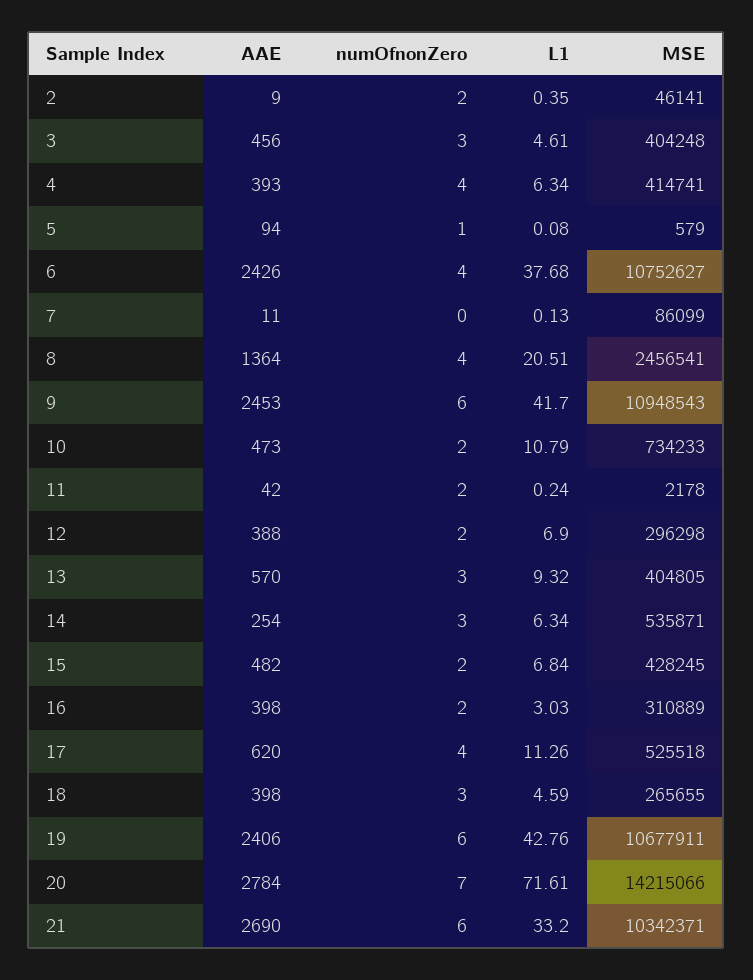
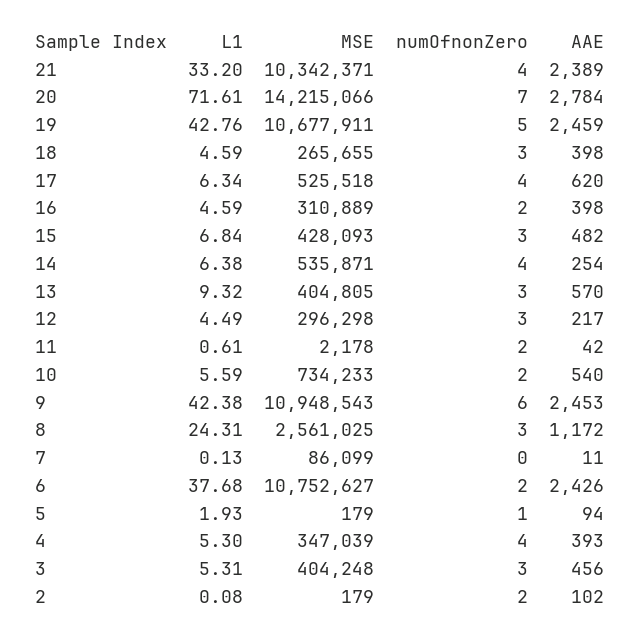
AAE, 2: 9 -> 102
L1, 2: 0.35 -> 0.08
MSE, 2: 46141 -> 179
L1, 3: 4.61 -> 5.31
L1, 4: 6.34 -> 5.3
MSE, 4: 414741 -> 347039
L1, 5: 0.08 -> 1.93
MSE, 5: 579 -> 179
numOfnonZero, 6: 4 -> 2
AAE, 8: 1364 -> 1172
numOfnonZero, 8: 4 -> 3
L1, 8: 20.51 -> 24.31
MSE, 8: 2456541 -> 2561025
L1, 9: 41.7 -> 42.38
AAE, 10: 473 -> 540
L1, 10: 10.79 -> 5.59
L1, 11: 0.24 -> 0.61
AAE, 12: 388 -> 217
numOfnonZero, 12: 2 -> 3
L1, 12: 6.9 -> 4.49
numOfnonZero, 14: 3 -> 4
L1, 14: 6.34 -> 6.38
numOfnonZero, 15: 2 -> 3
MSE, 15: 428245 -> 428093
L1, 16: 3.03 -> 4.59
L1, 17: 11.26 -> 6.34
AAE, 19: 2406 -> 2459
numOfnonZero, 19: 6 -> 5
AAE, 21: 2690 -> 2389
numOfnonZero, 21: 6 -> 4

